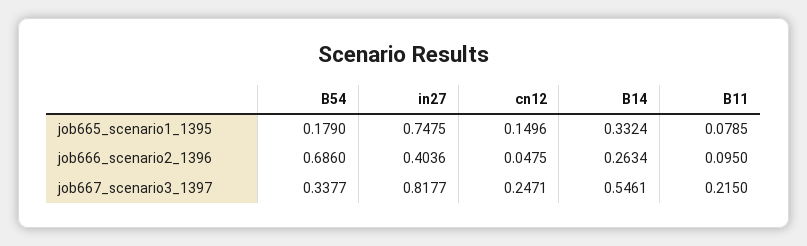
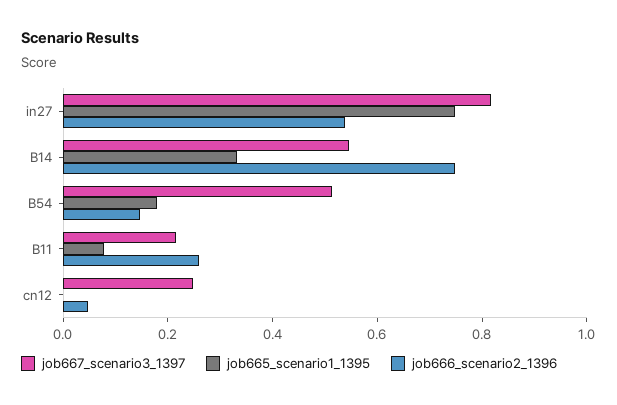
job665_scenario1_1395, cn12: 0.1496 -> 0
job666_scenario2_1396, B54: 0.686 -> 0.15
job666_scenario2_1396, in27: 0.4036 -> 0.55
job666_scenario2_1396, B14: 0.2634 -> 0.75
job666_scenario2_1396, B11: 0.095 -> 0.25
job667_scenario3_1397, B54: 0.3377 -> 0.5

